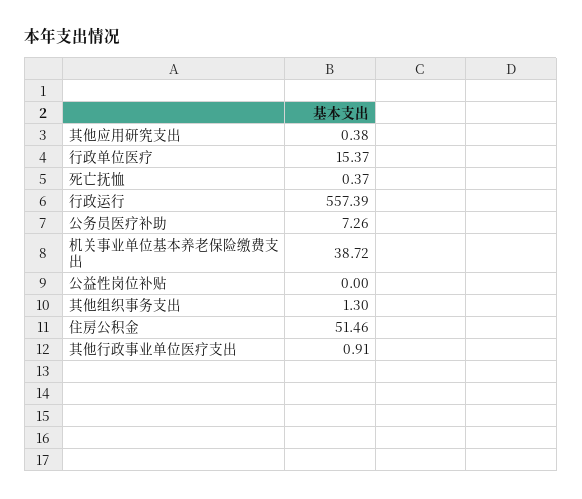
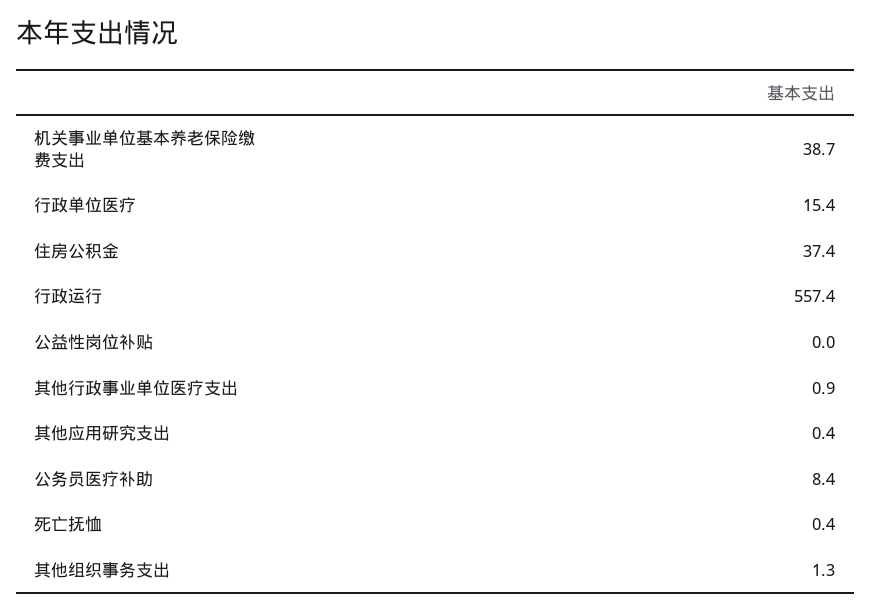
公务员医疗补助: 7.26 -> 8.4
住房公积金: 51.46 -> 37.4

